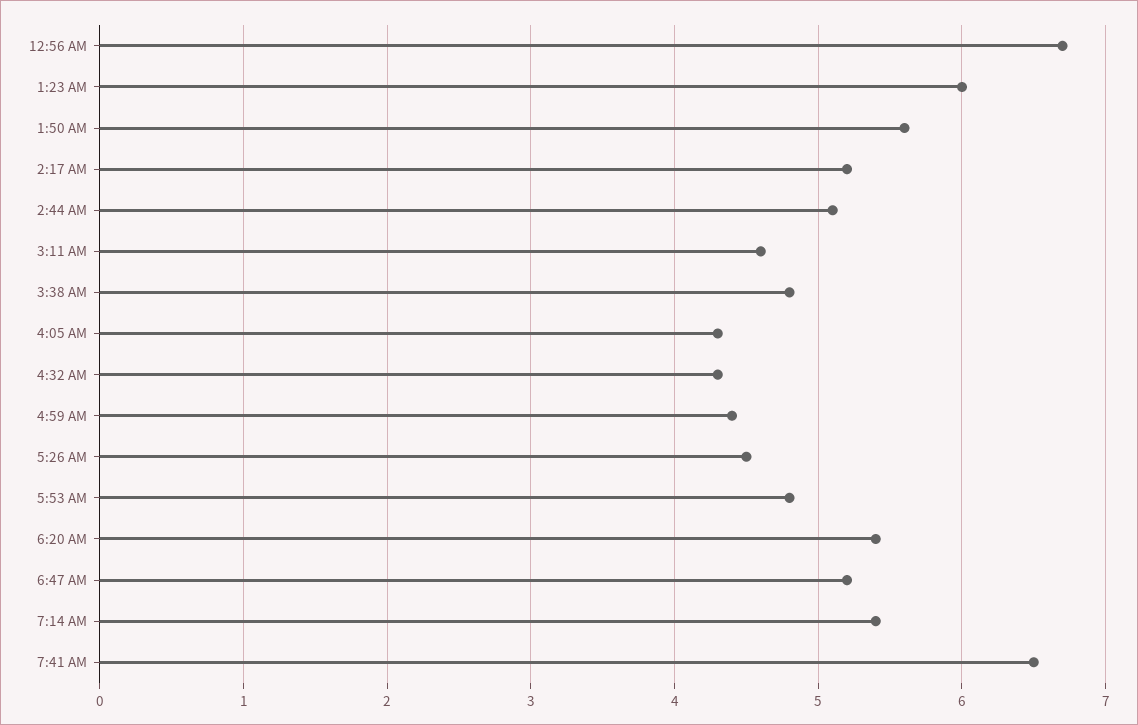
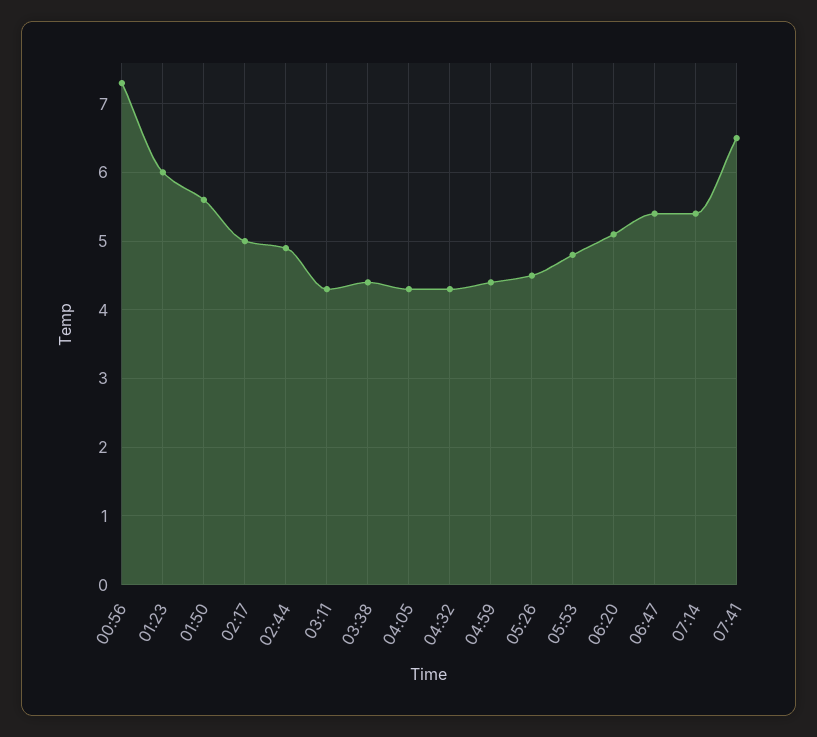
12:56 AM: 6.7 -> 7.3
2:17 AM: 5.2 -> 5
2:44 AM: 5.1 -> 4.9
3:11 AM: 4.6 -> 4.3
3:38 AM: 4.8 -> 4.4
6:20 AM: 5.4 -> 5.1
6:47 AM: 5.2 -> 5.4

